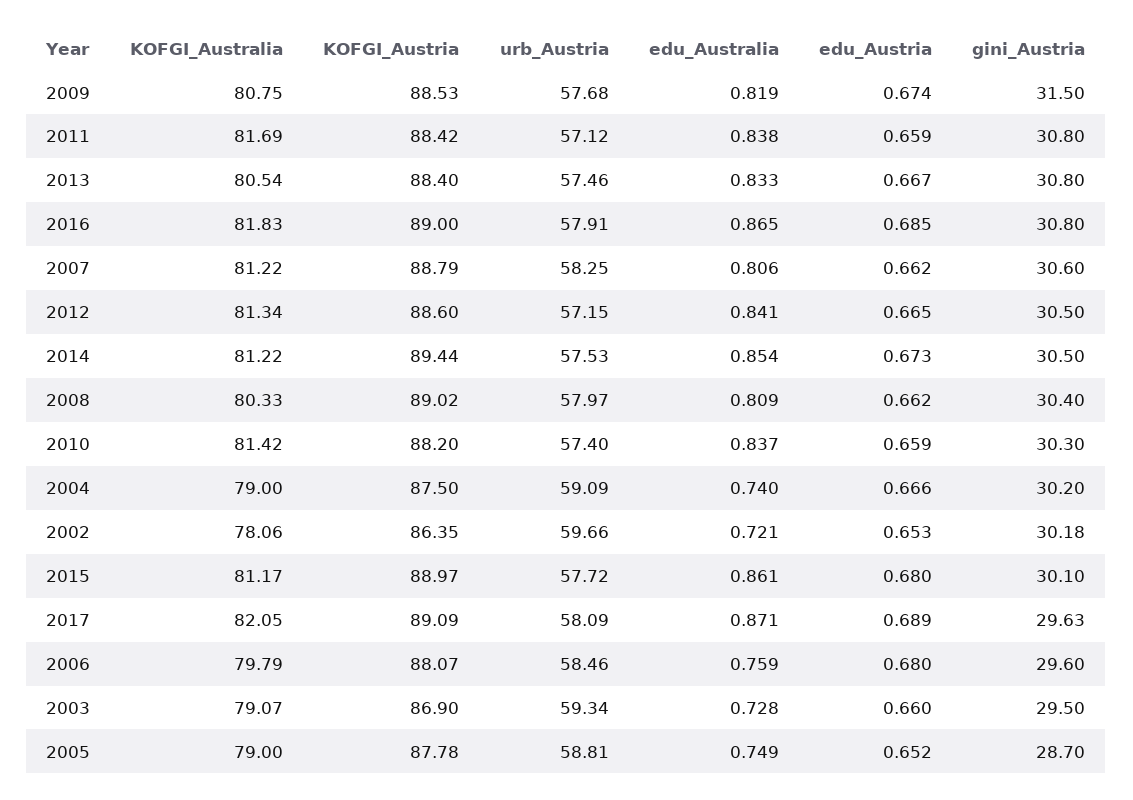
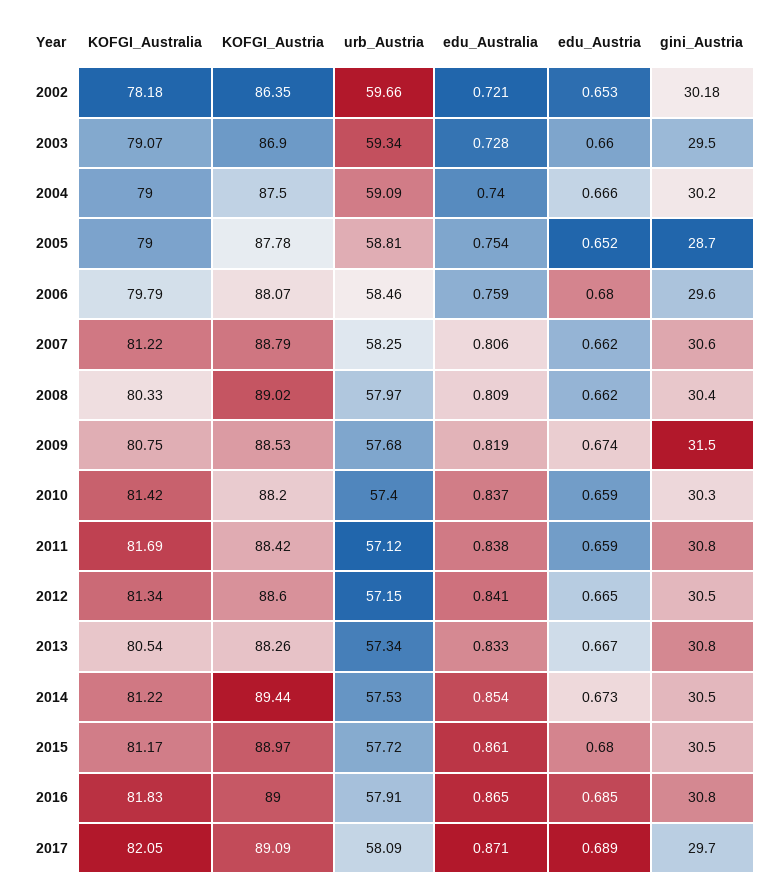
KOFGI_Austria, 2013: 88.4 -> 88.26
urb_Austria, 2013: 57.46 -> 57.34
KOFGI_Australia, 2002: 78.06 -> 78.18
gini_Austria, 2015: 30.1 -> 30.5
gini_Austria, 2017: 29.63 -> 29.7
edu_Australia, 2005: 0.749 -> 0.754

